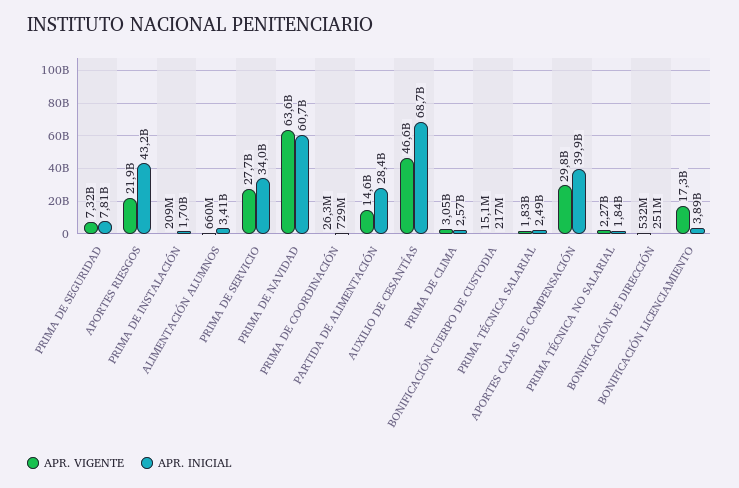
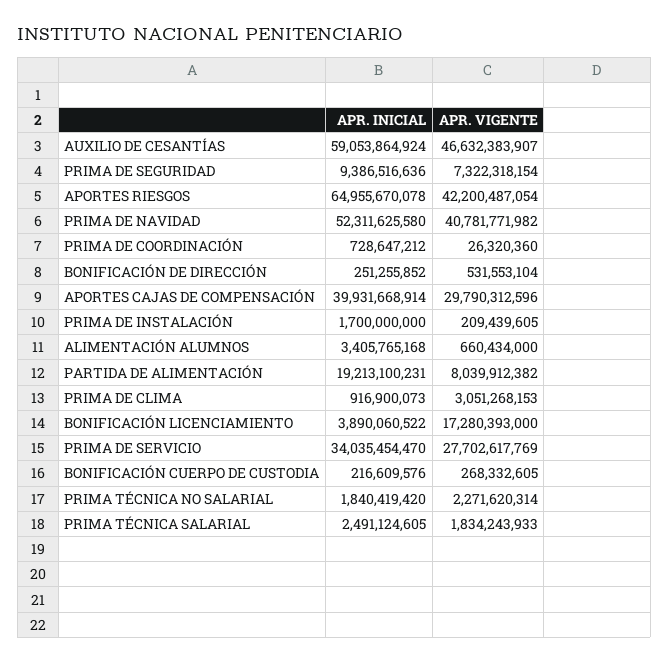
APR. INICIAL, PRIMA DE SEGURIDAD: 7810000000 -> 9386516636
APR. VIGENTE, APORTES RIESGOS: 21900000000 -> 42200487054
APR. INICIAL, APORTES RIESGOS: 43200000000 -> 64955670078
APR. VIGENTE, PRIMA DE NAVIDAD: 63600000000 -> 40781771982
APR. INICIAL, PRIMA DE NAVIDAD: 60700000000 -> 52311625580
APR. VIGENTE, PARTIDA DE ALIMENTACIÓN: 14600000000 -> 8039912382
APR. INICIAL, PARTIDA DE ALIMENTACIÓN: 28400000000 -> 19213100231
APR. INICIAL, AUXILIO DE CESANTÍAS: 68700000000 -> 59053864924
APR. INICIAL, PRIMA DE CLIMA: 2570000000 -> 916900073
APR. VIGENTE, BONIFICACIÓN CUERPO DE CUSTODIA: 15100000 -> 268332605

